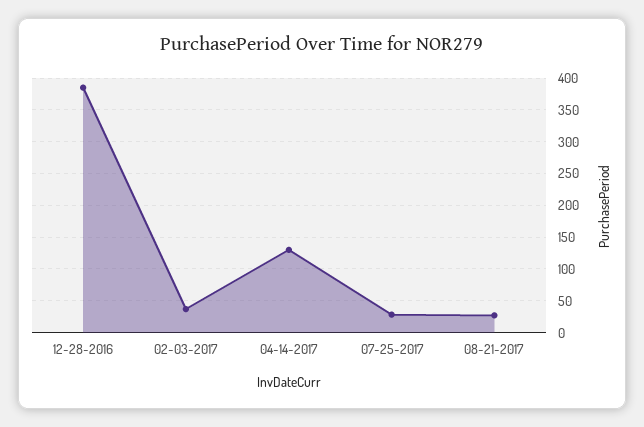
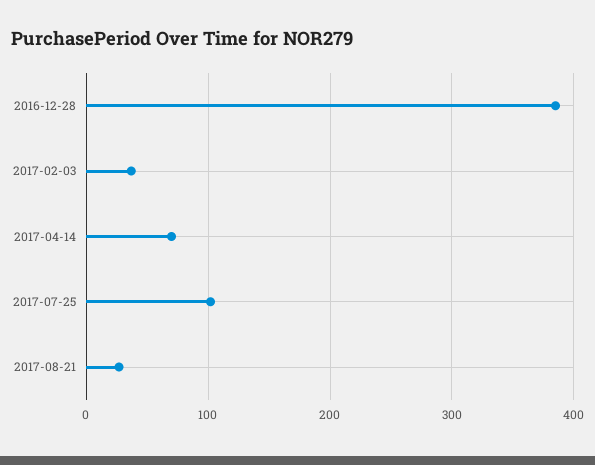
04-14-2017: 130 -> 70
07-25-2017: 30 -> 100

